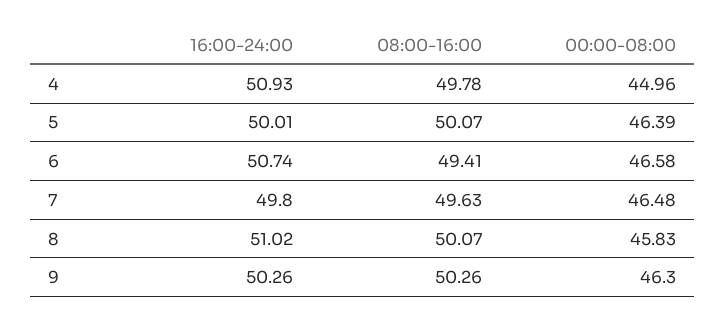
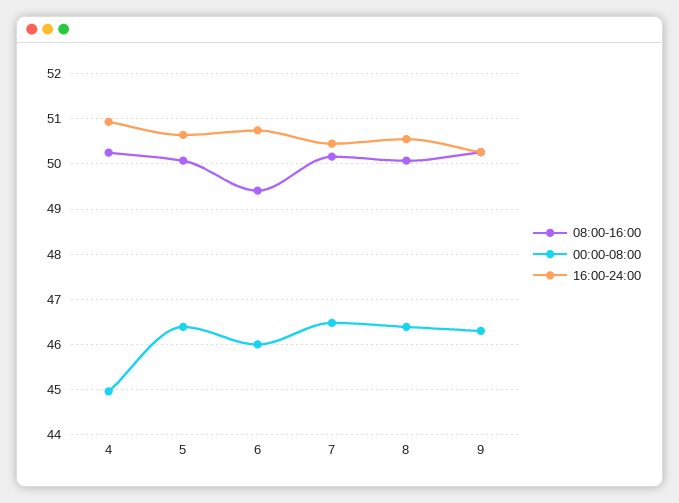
08:00-16:00, 4: 49.78 -> 50.2
16:00-24:00, 5: 50.01 -> 50.6
00:00-08:00, 6: 46.58 -> 46
16:00-24:00, 7: 49.8 -> 50.4
08:00-16:00, 7: 49.63 -> 50.2
16:00-24:00, 8: 51.02 -> 50.6
00:00-08:00, 8: 45.83 -> 46.4

